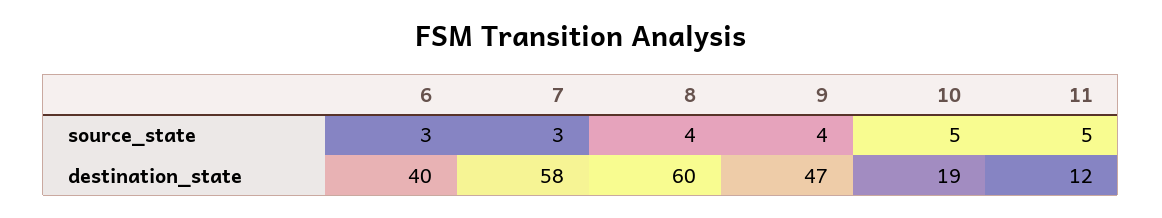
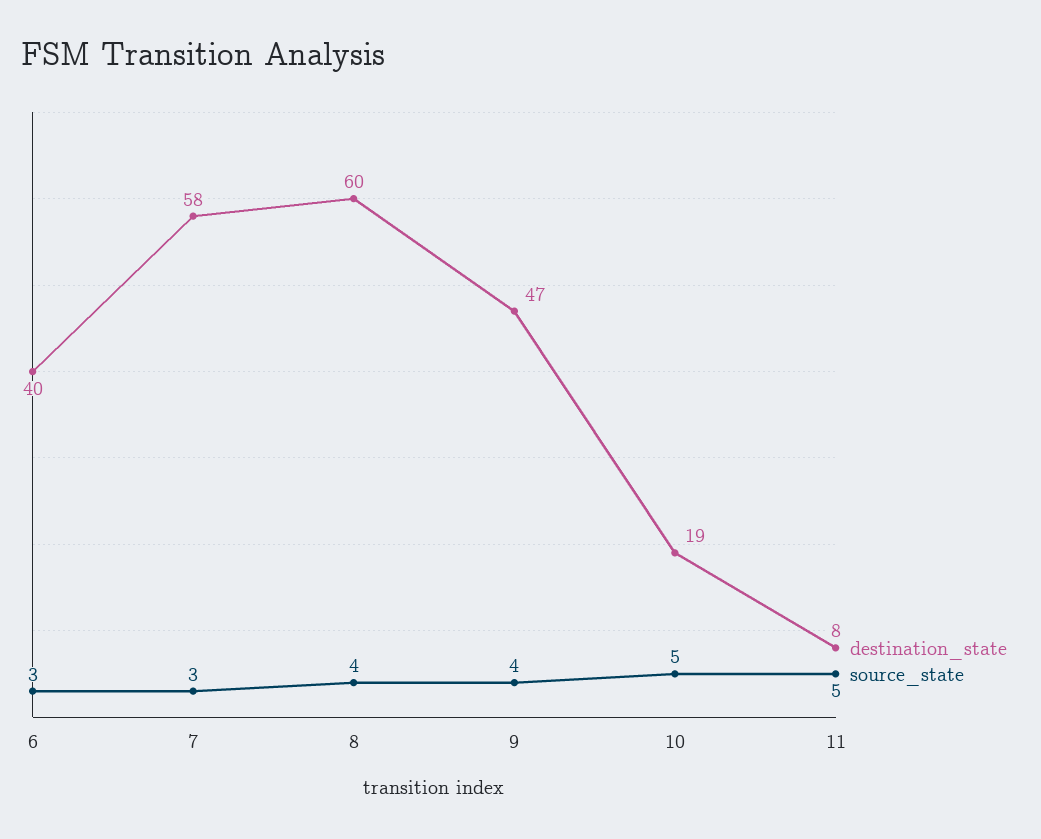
destination_state, 11: 12 -> 8

